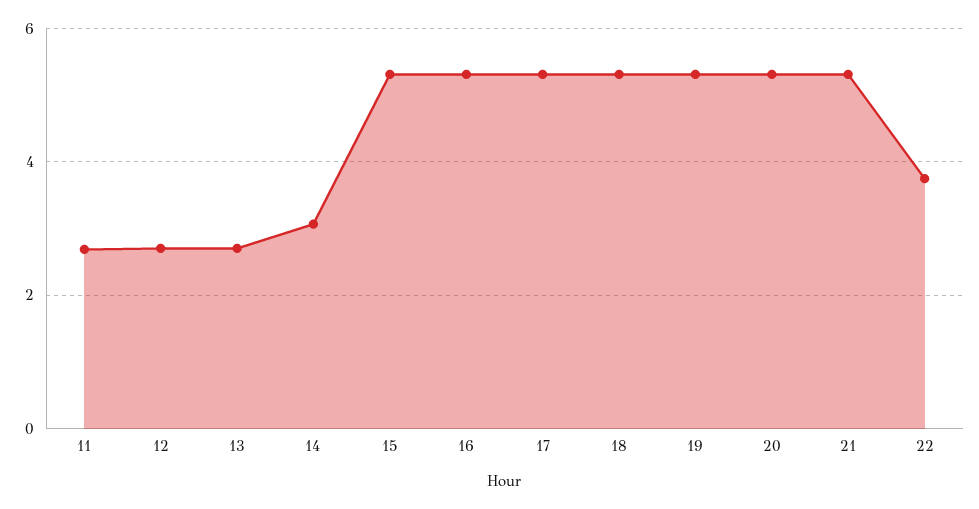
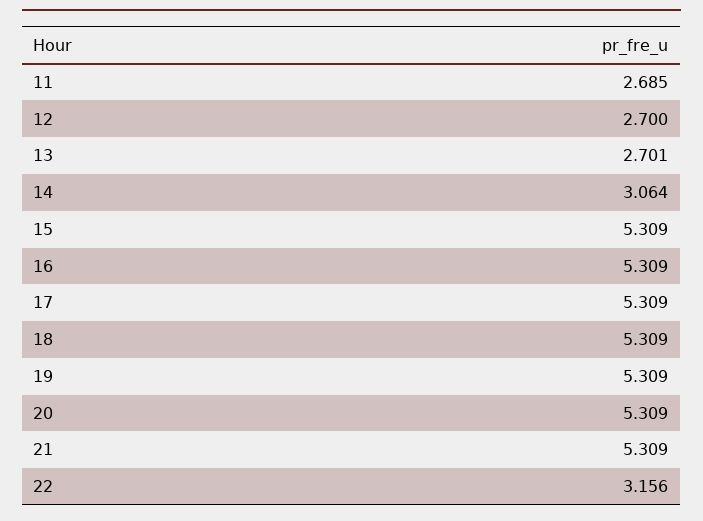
22: 3.8 -> 3.156

